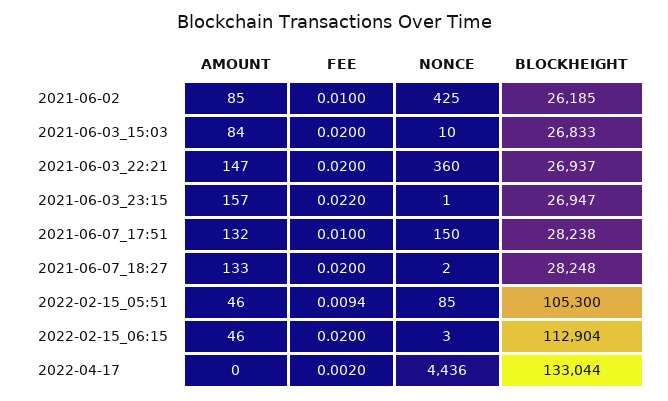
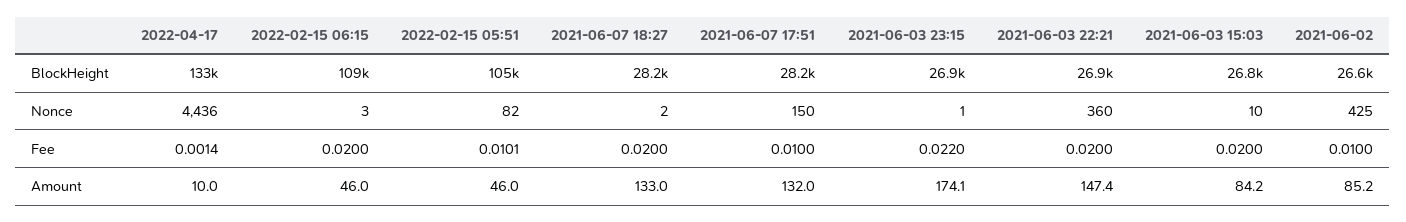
BLOCKHEIGHT, 2021-06-02: 26185 -> 26600
AMOUNT, 2021-06-03_23:15: 157 -> 174.1
FEE, 2022-02-15_05:51: 0.0094 -> 0.0101
NONCE, 2022-02-15_05:51: 85 -> 82
BLOCKHEIGHT, 2022-02-15_06:15: 112904 -> 109000
AMOUNT, 2022-04-17: 0 -> 10
FEE, 2022-04-17: 0.002 -> 0.0014

